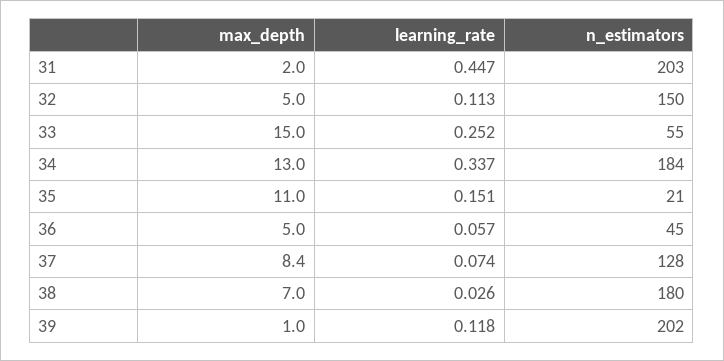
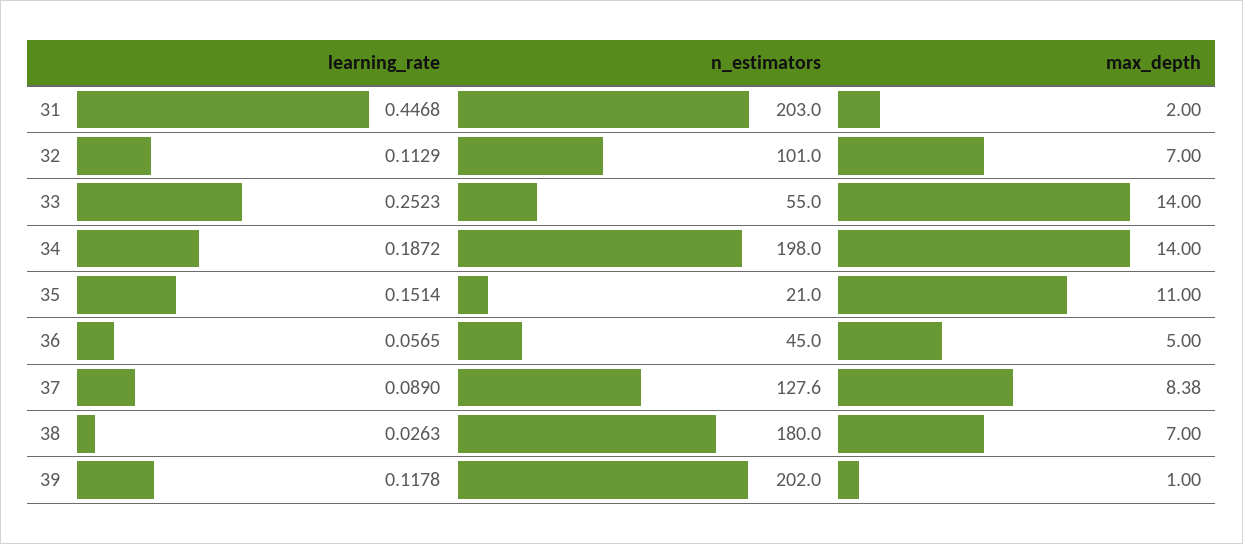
max_depth, 32: 5 -> 7
n_estimators, 32: 150 -> 101
max_depth, 33: 15 -> 14
max_depth, 34: 13 -> 14
learning_rate, 34: 0.337 -> 0.1872
n_estimators, 34: 184 -> 198
learning_rate, 37: 0.074 -> 0.089

